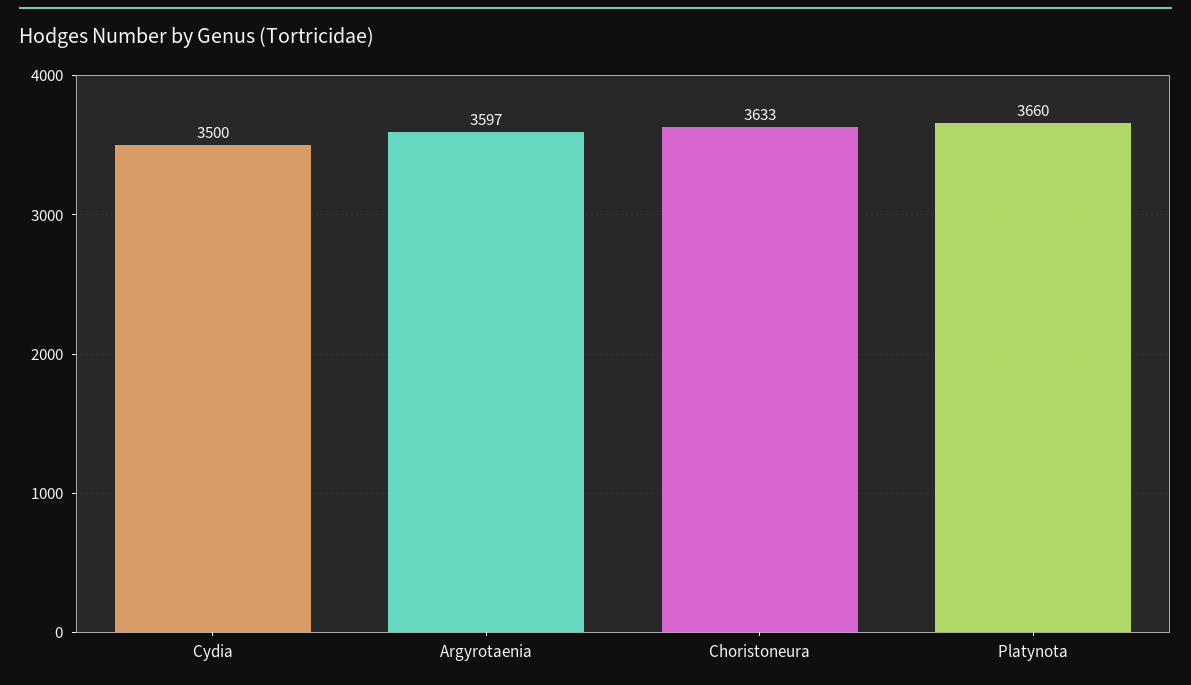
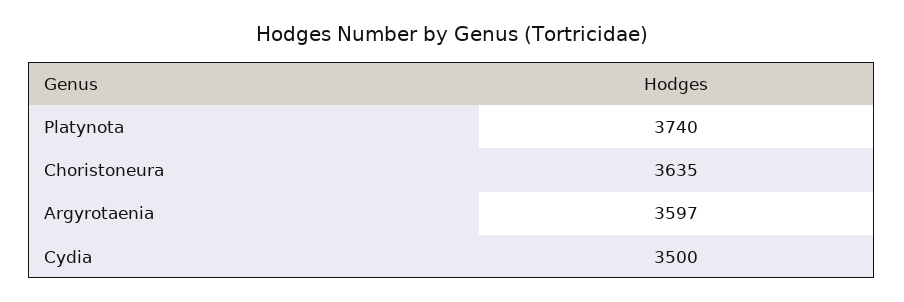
Choristoneura: 3633 -> 3635
Platynota: 3660 -> 3740

